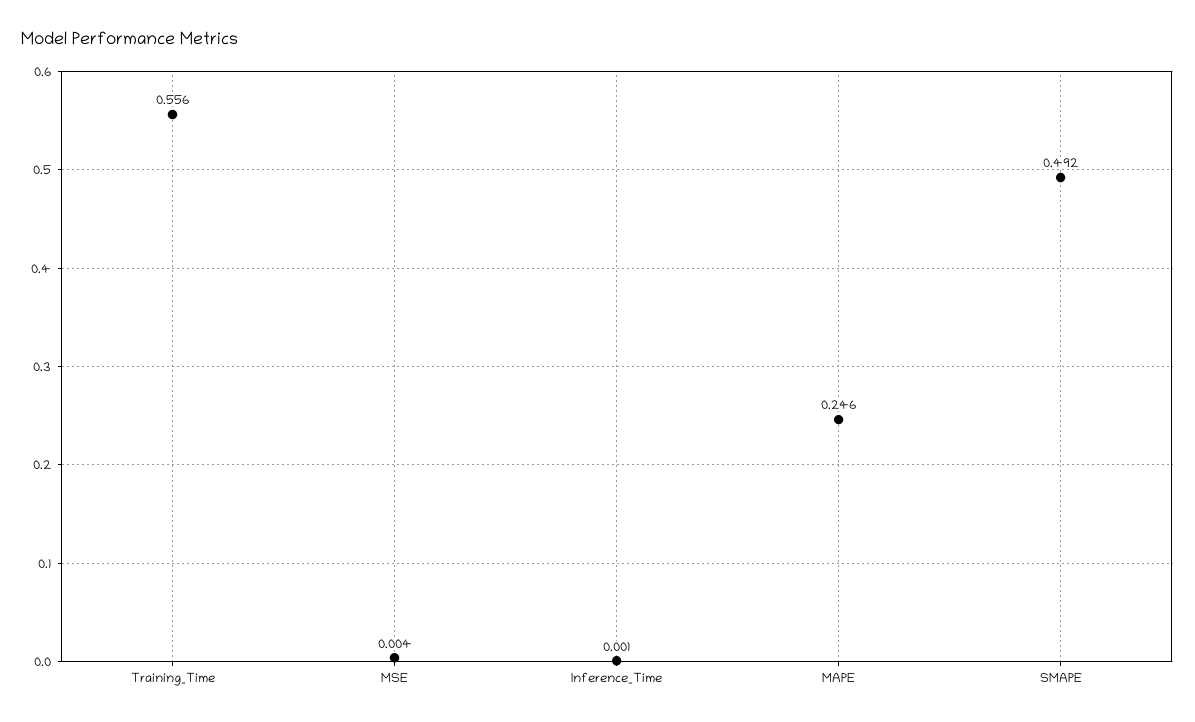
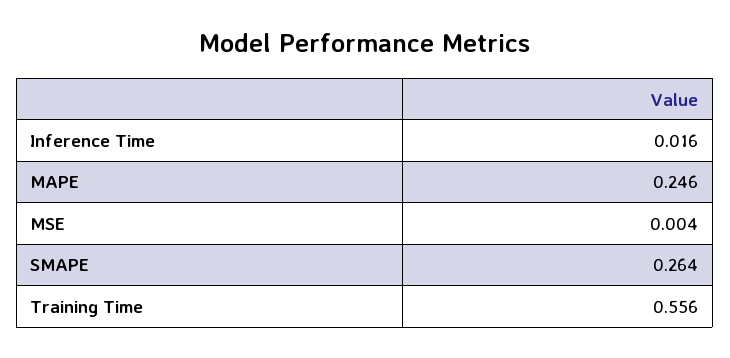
Inference_Time: 0.001 -> 0.016
SMAPE: 0.492 -> 0.264

